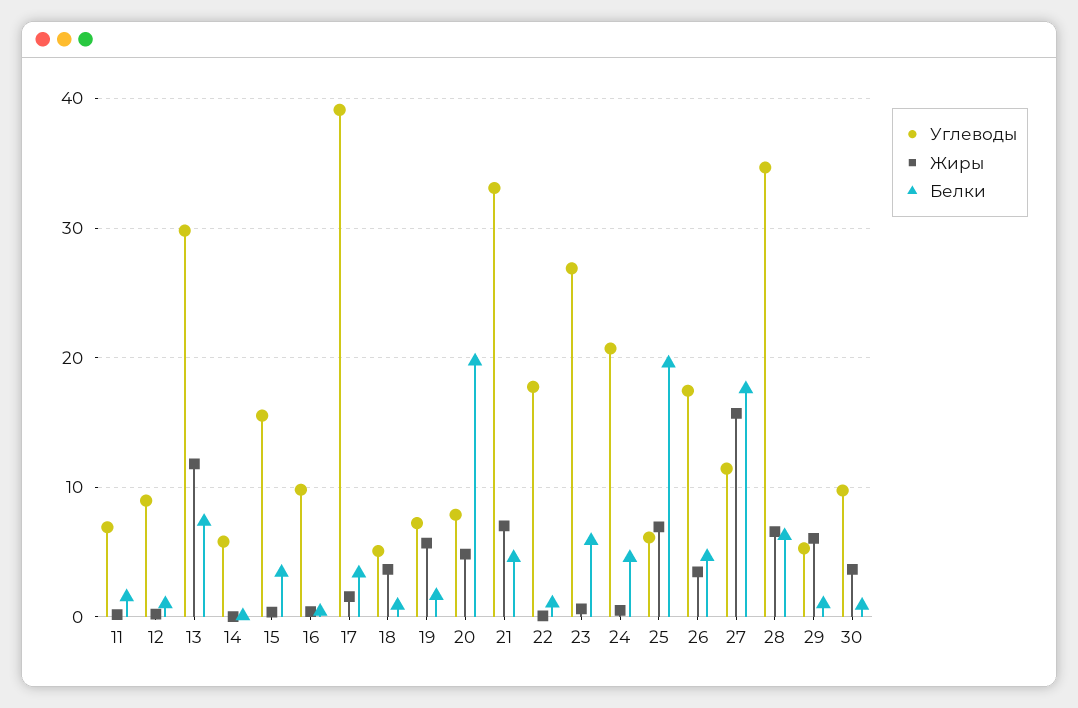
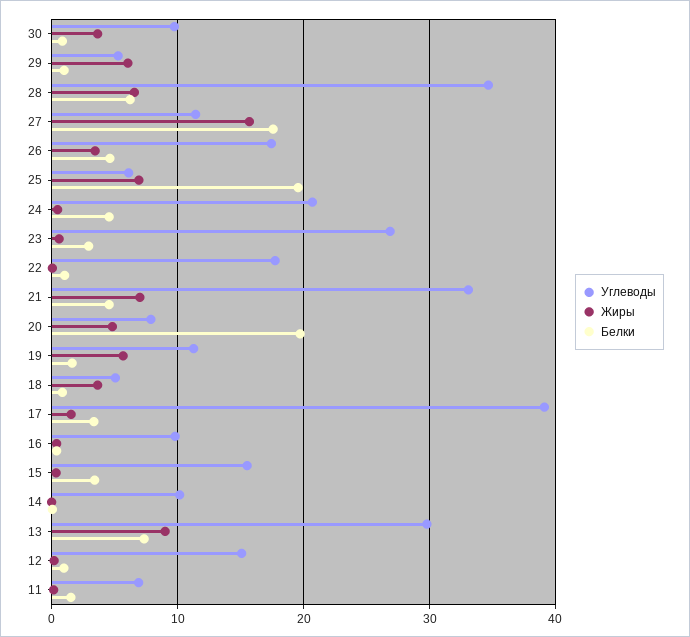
Углеводы, 12: 9 -> 15
Жиры, 13: 12 -> 9
Углеводы, 14: 6 -> 10
Углеводы, 19: 7 -> 11
Белки, 23: 6 -> 3

